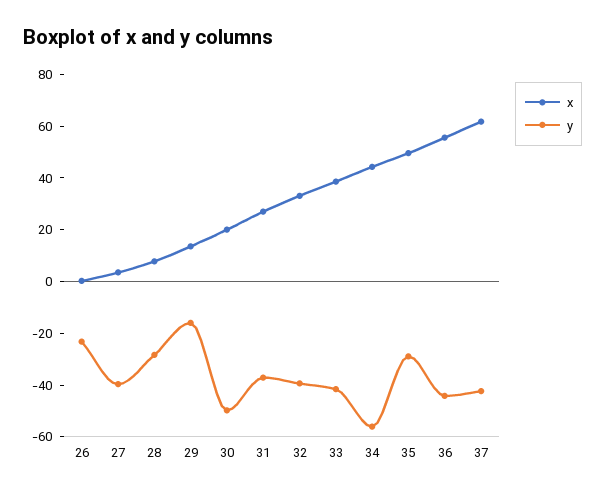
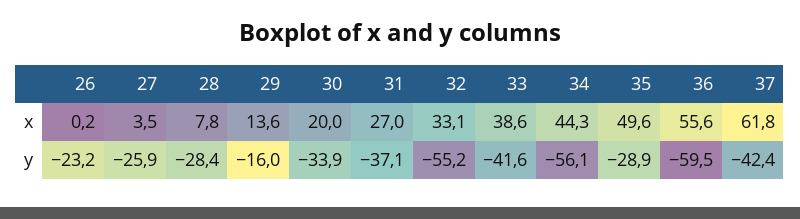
y, 27: -40 -> -25.9
y, 30: -50 -> -33.9
y, 32: -40 -> -55.2
y, 36: -45 -> -59.5

